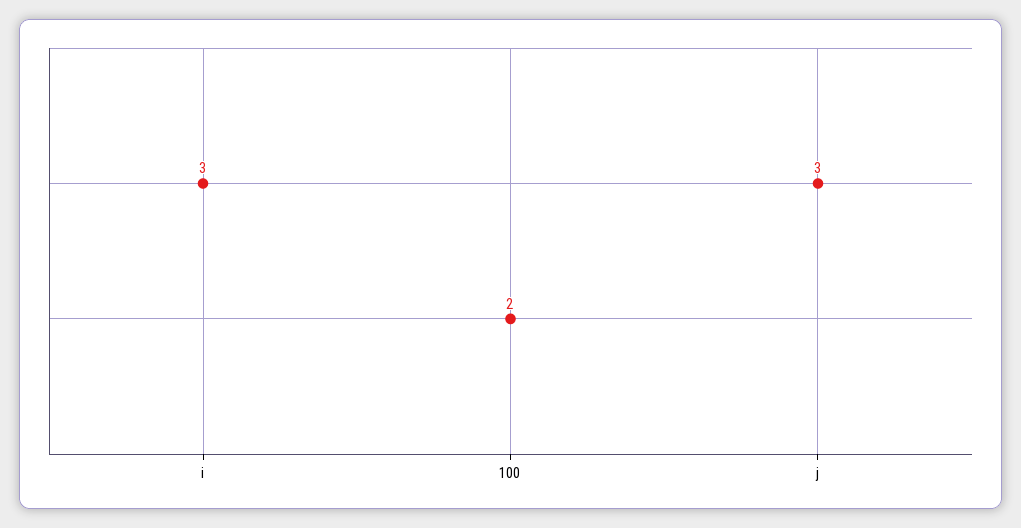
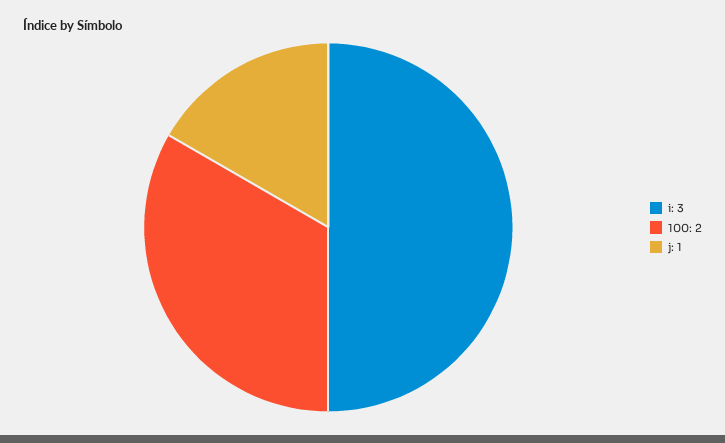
j: 3 -> 1

